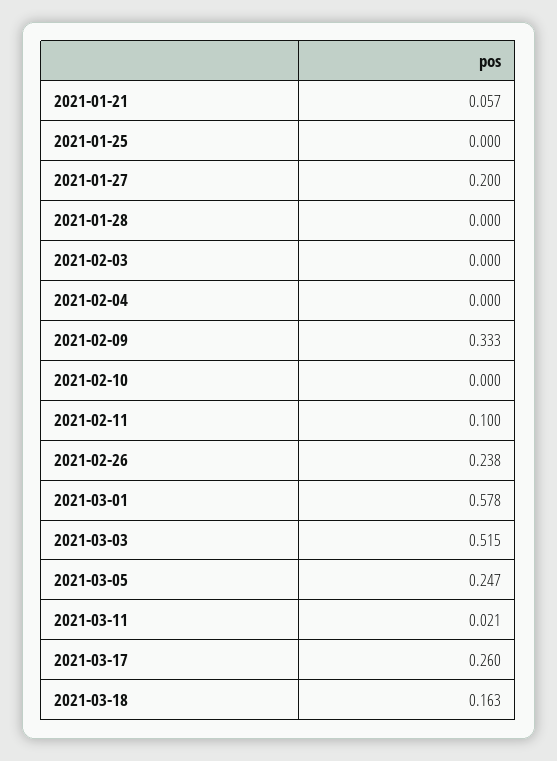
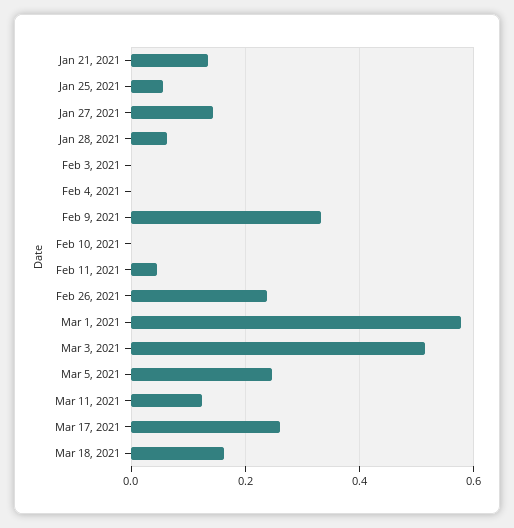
2021-01-21: 0.057 -> 0.14
2021-01-25: 0 -> 0.06
2021-01-27: 0.2 -> 0.14
2021-01-28: 0 -> 0.06
2021-02-11: 0.1 -> 0.04
2021-03-11: 0.021 -> 0.12

